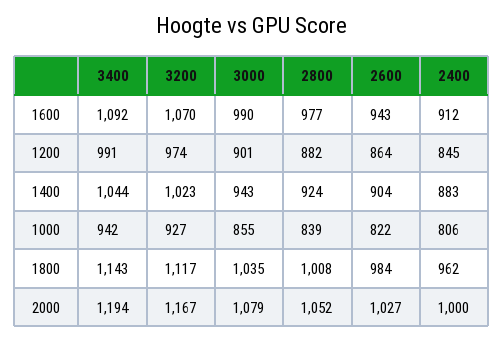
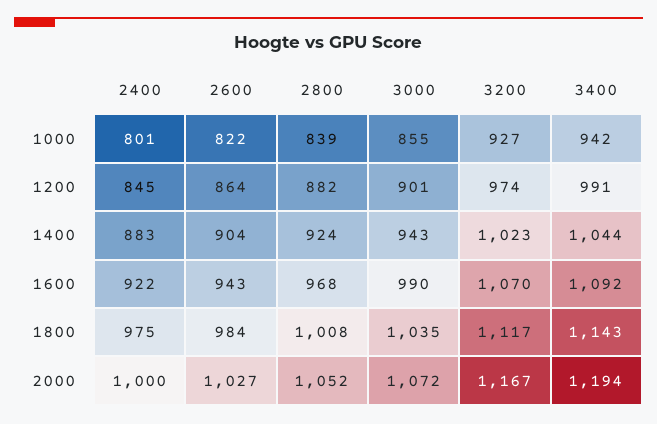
2800, 1600: 977 -> 968
2400, 1600: 912 -> 922
2400, 1000: 806 -> 801
2400, 1800: 962 -> 975
3000, 2000: 1079 -> 1072

